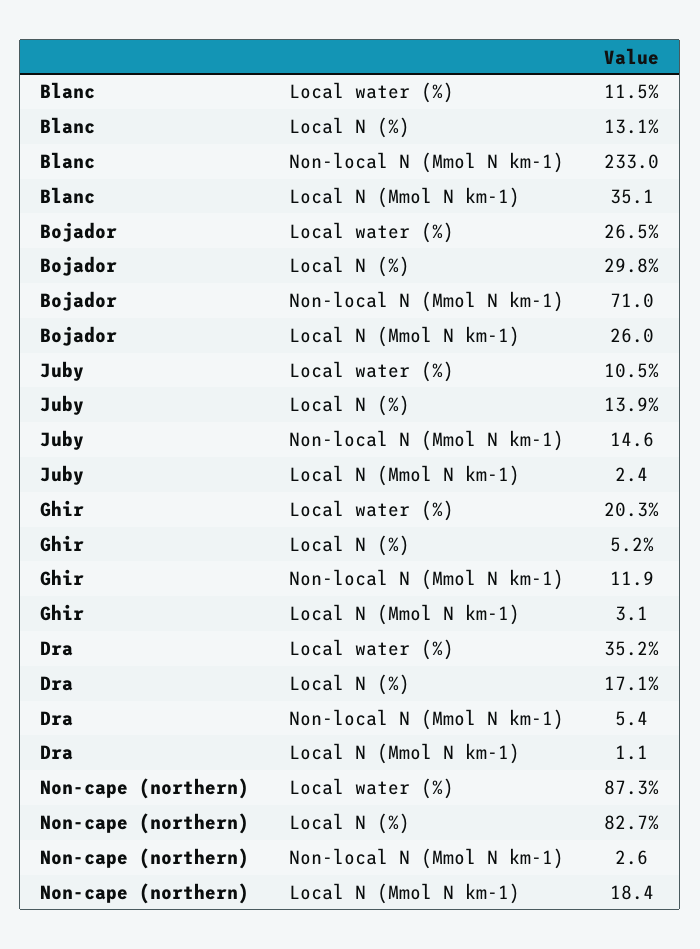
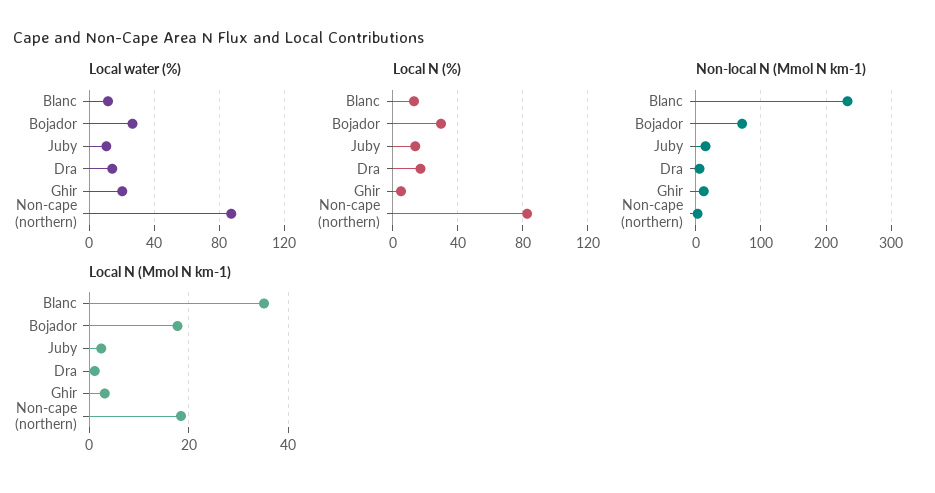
Local N (Mmol N km-1), Bojador: 26 -> 18
Local water (%), Dra: 35.2 -> 15

